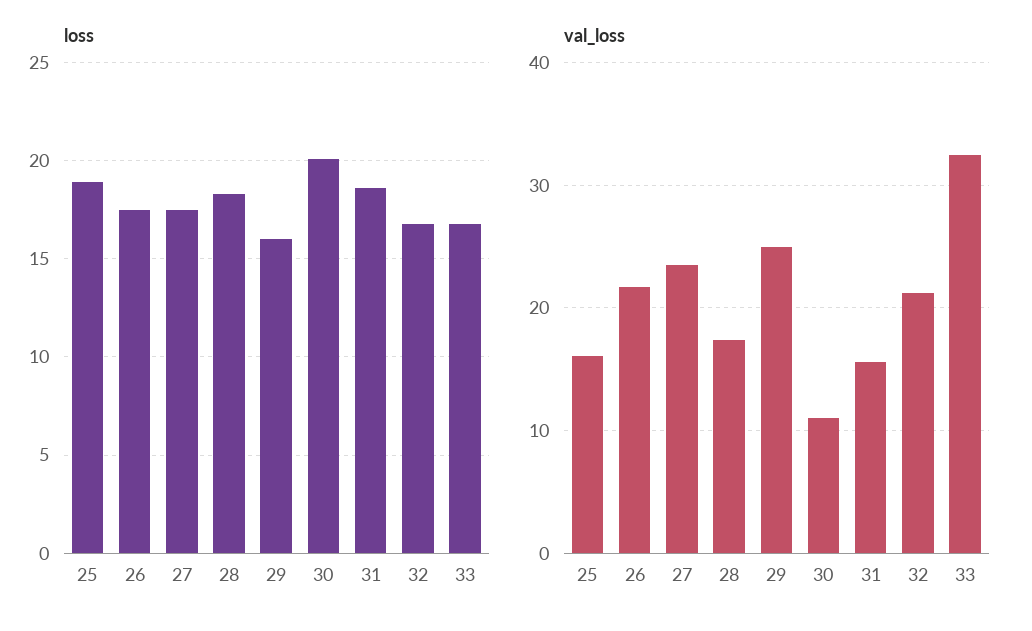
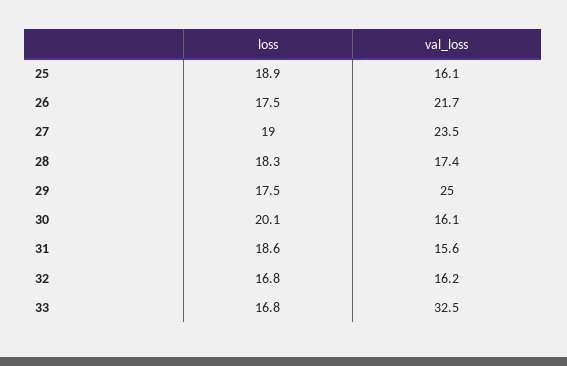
loss, 27: 17.5 -> 19
loss, 29: 16 -> 17.5
val_loss, 30: 11 -> 16.1
val_loss, 32: 21 -> 16.2

